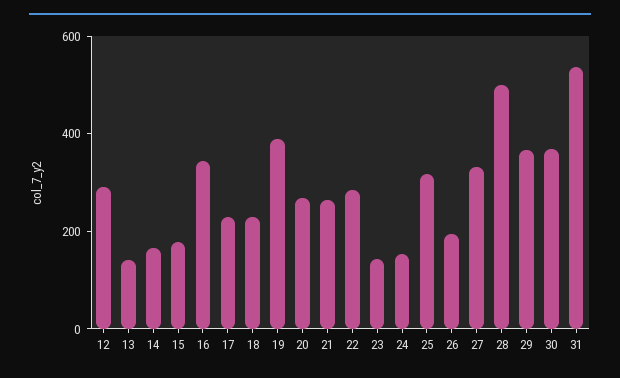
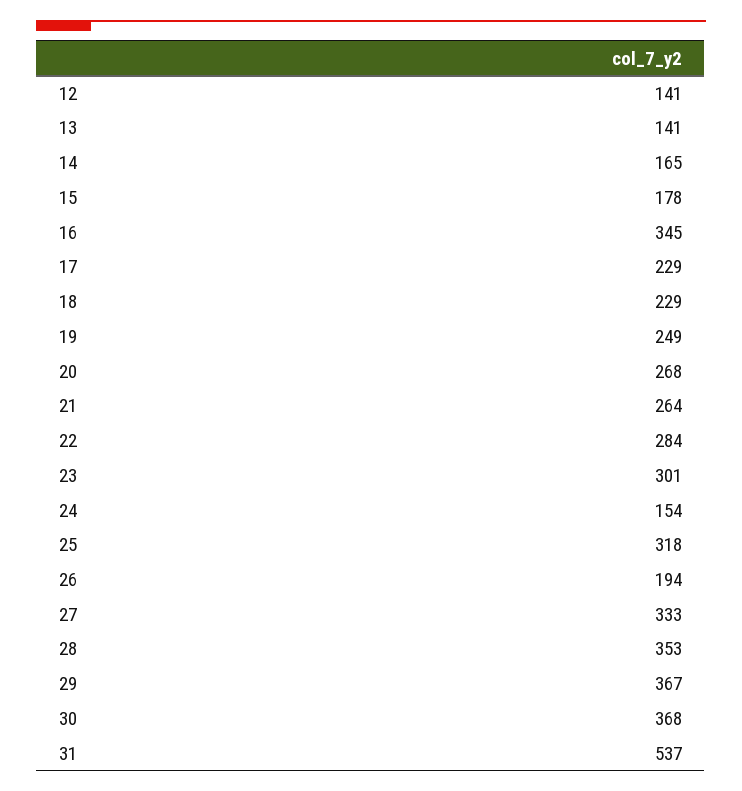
12: 300 -> 141
19: 400 -> 249
23: 150 -> 301
28: 500 -> 353

